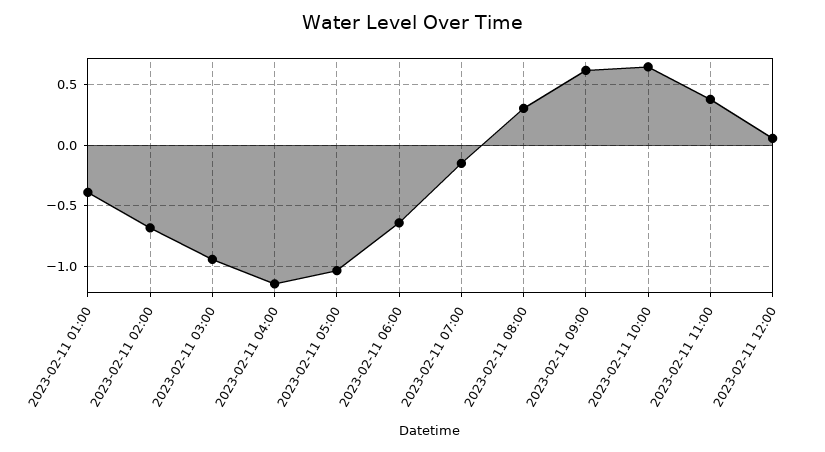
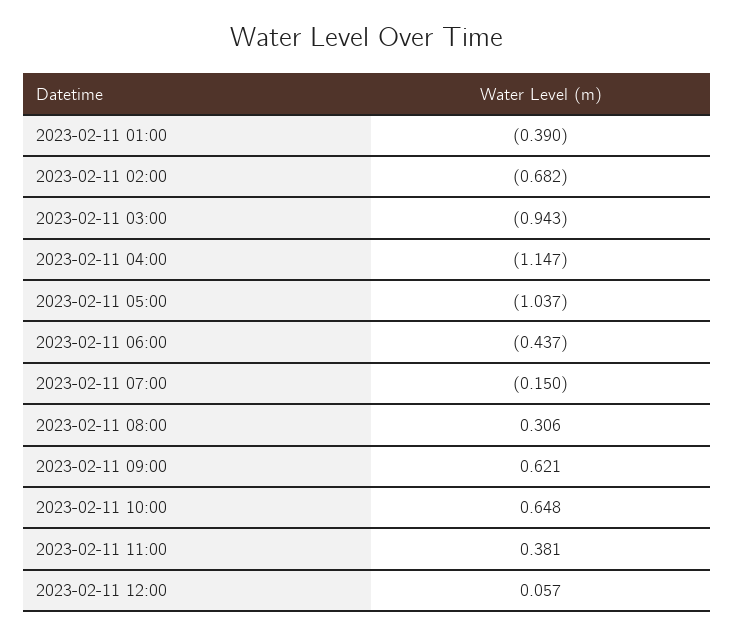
2023-02-11 06:00: -0.65 -> -0.437

